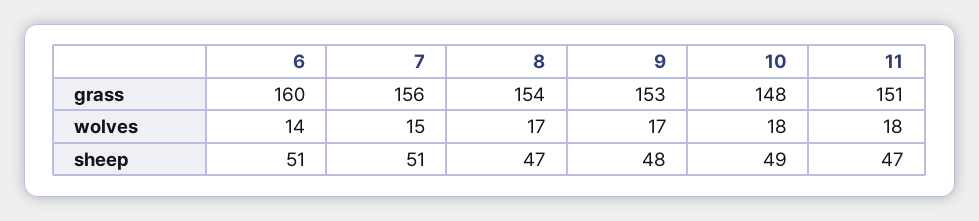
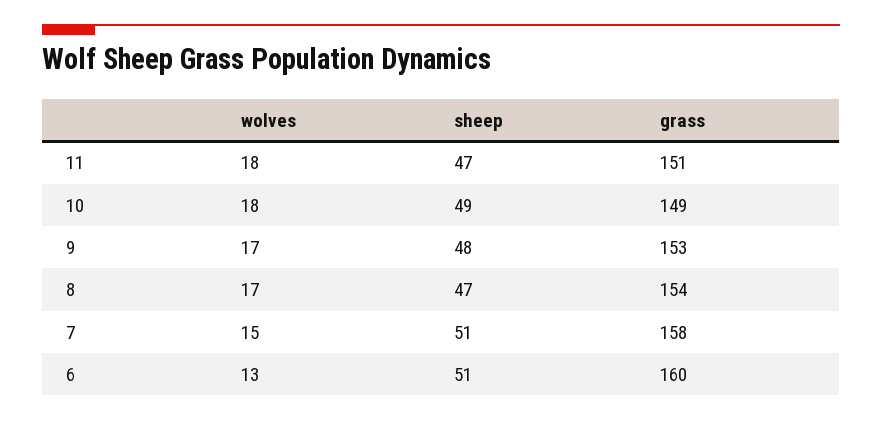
7, grass: 156 -> 158
10, grass: 148 -> 149
6, wolves: 14 -> 13

